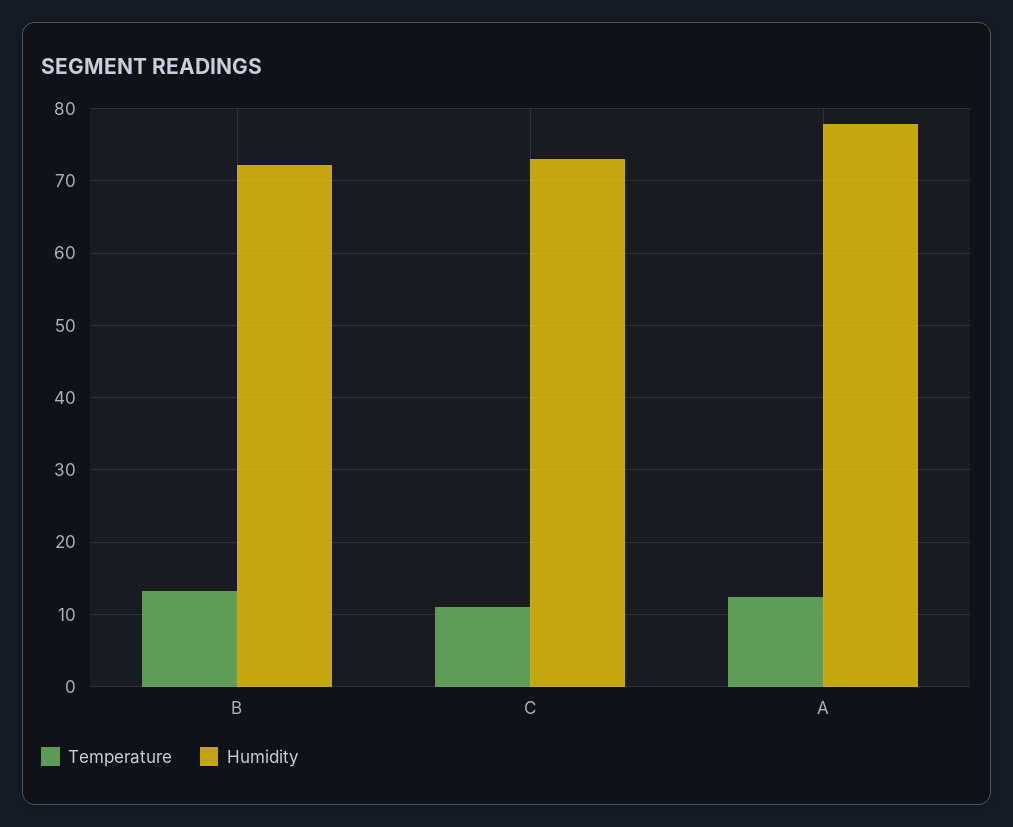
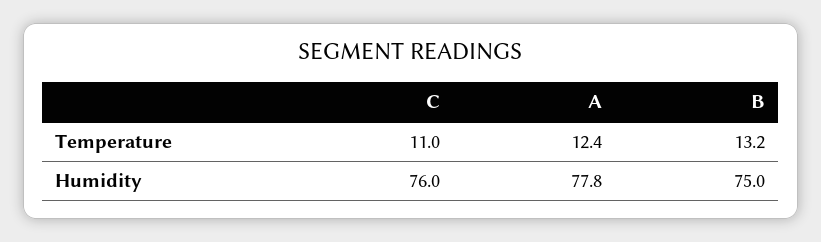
Humidity, B: 72 -> 75
Humidity, C: 73 -> 76

